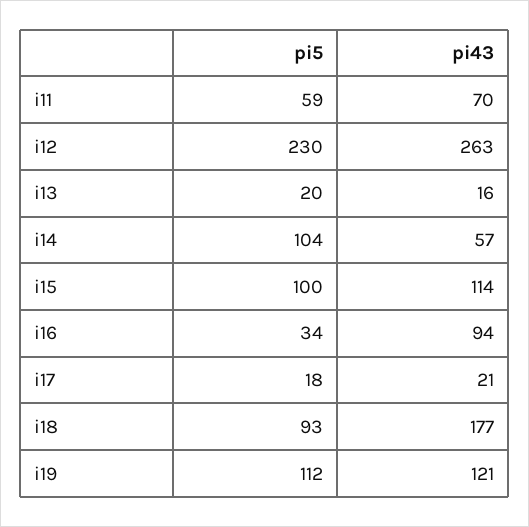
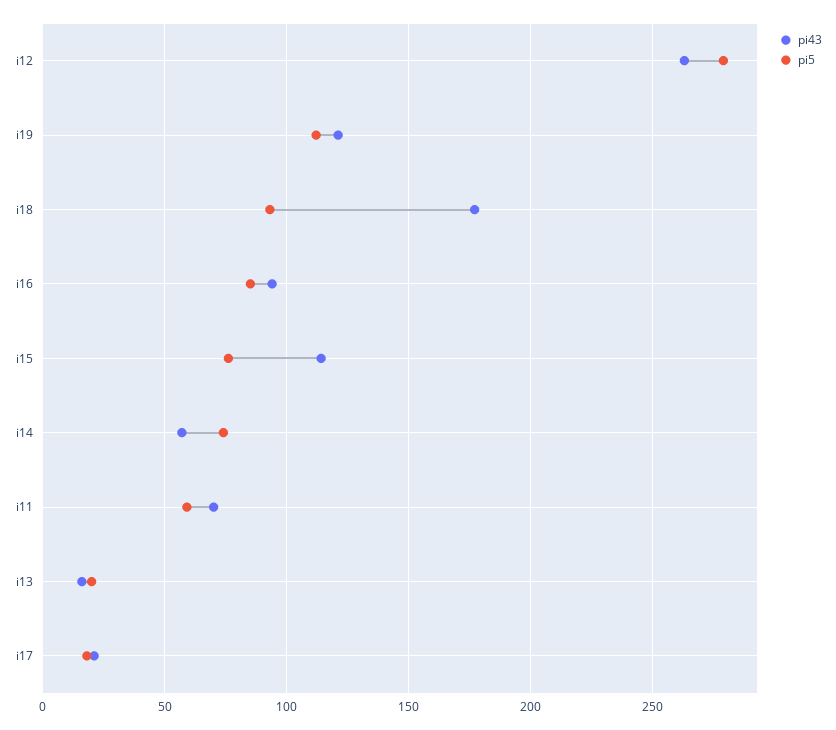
pi5, i12: 230 -> 280
pi5, i14: 104 -> 75
pi5, i15: 100 -> 75
pi5, i16: 34 -> 85

